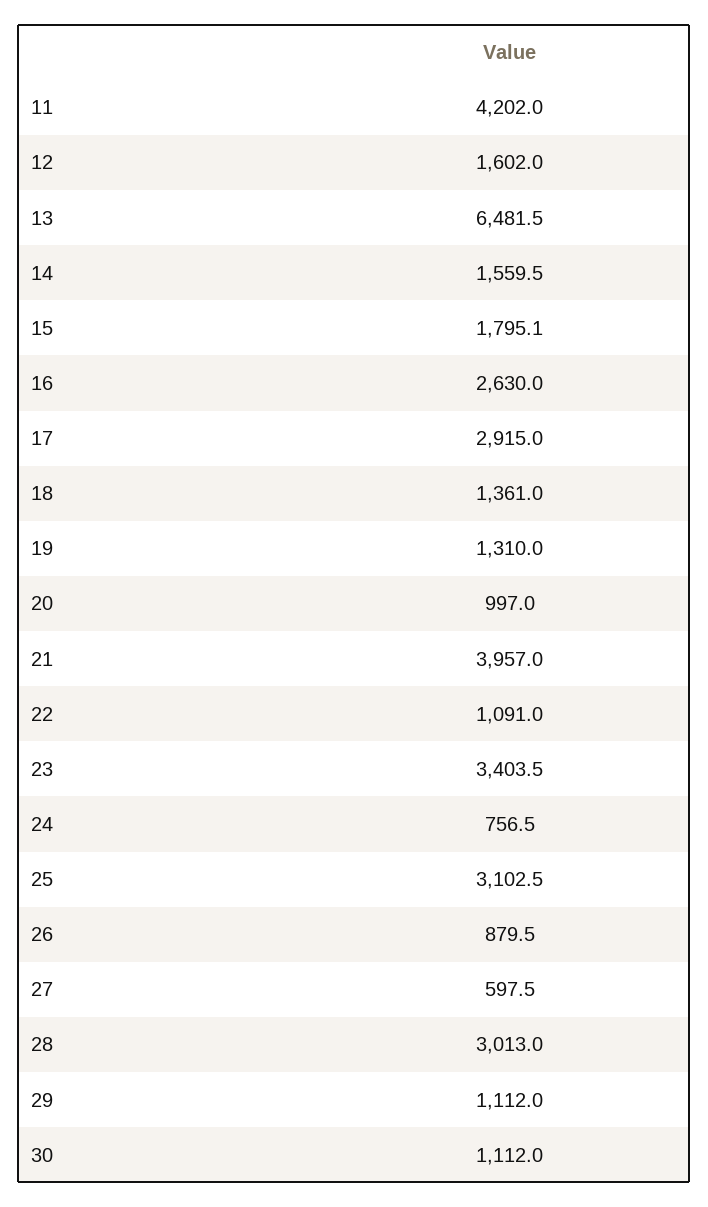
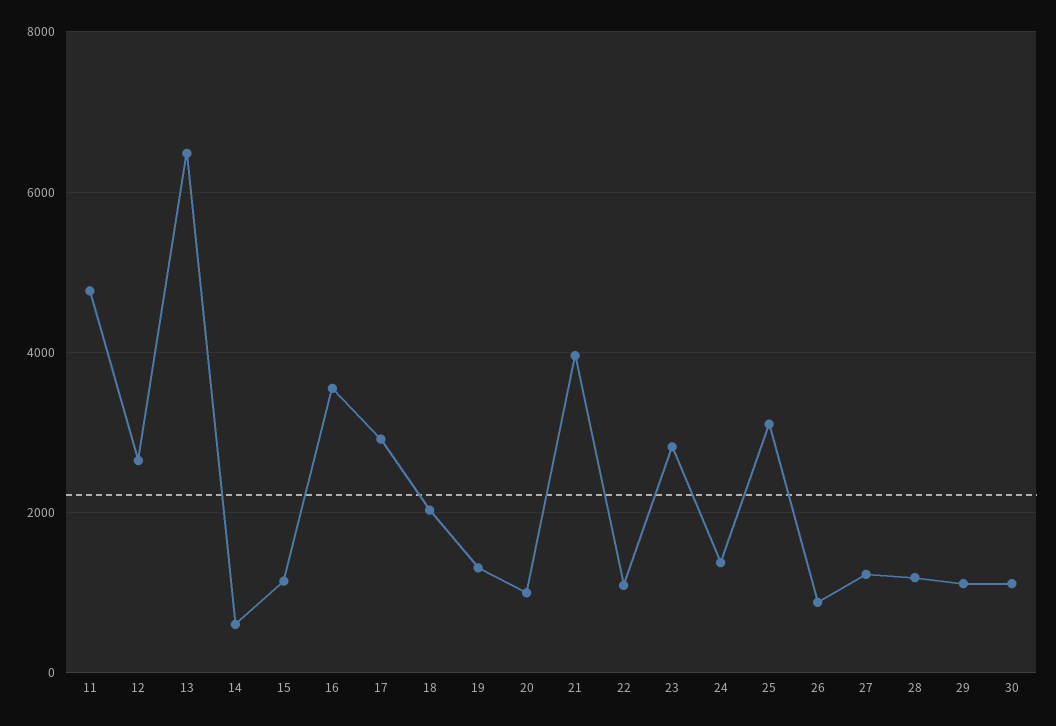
11: 4202 -> 4800
12: 1602 -> 2600
14: 1559.5 -> 600
15: 1795.1 -> 1200
16: 2630 -> 3600
18: 1361 -> 2000
23: 3403.5 -> 2800
24: 756.5 -> 1400
27: 597.5 -> 1200
28: 3013 -> 1200

